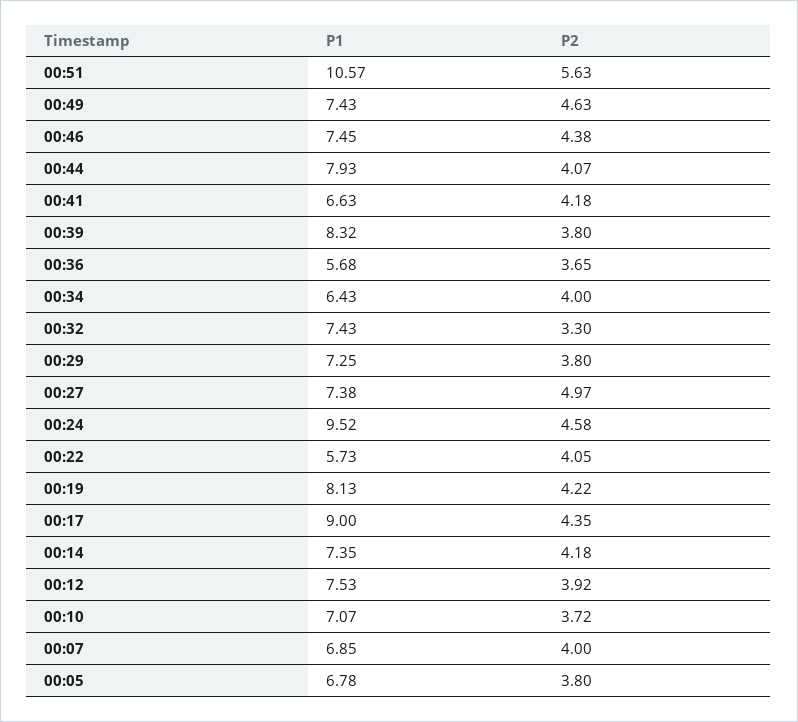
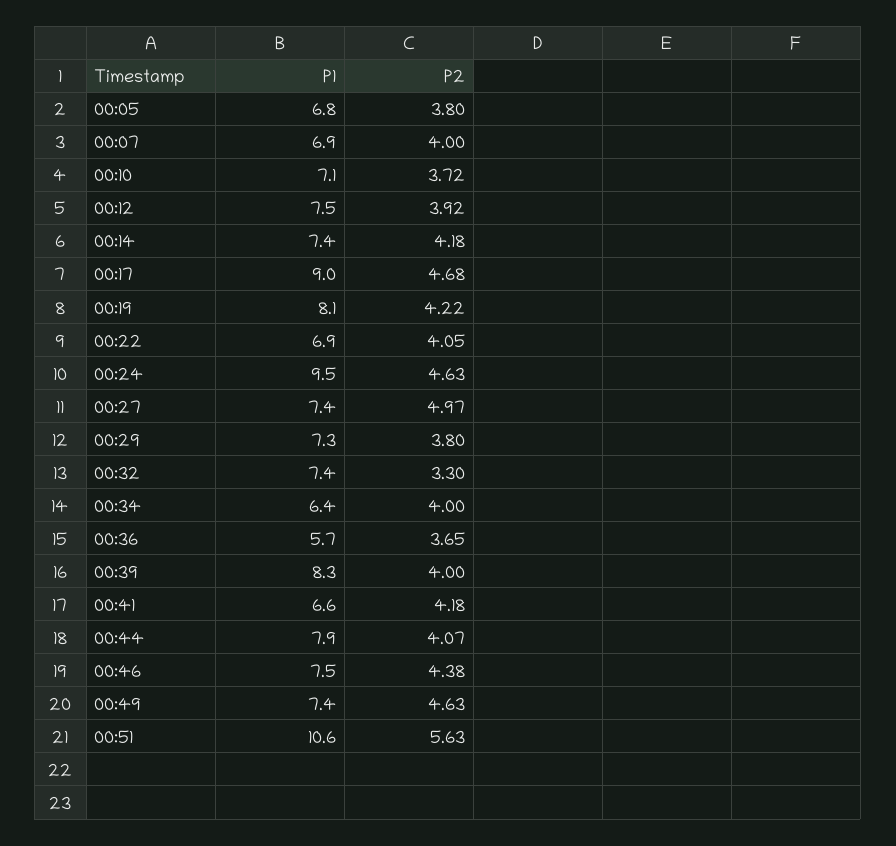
P2, 00:39: 3.8 -> 4
P2, 00:24: 4.58 -> 4.63
P1, 00:22: 5.73 -> 6.9
P2, 00:17: 4.35 -> 4.68

